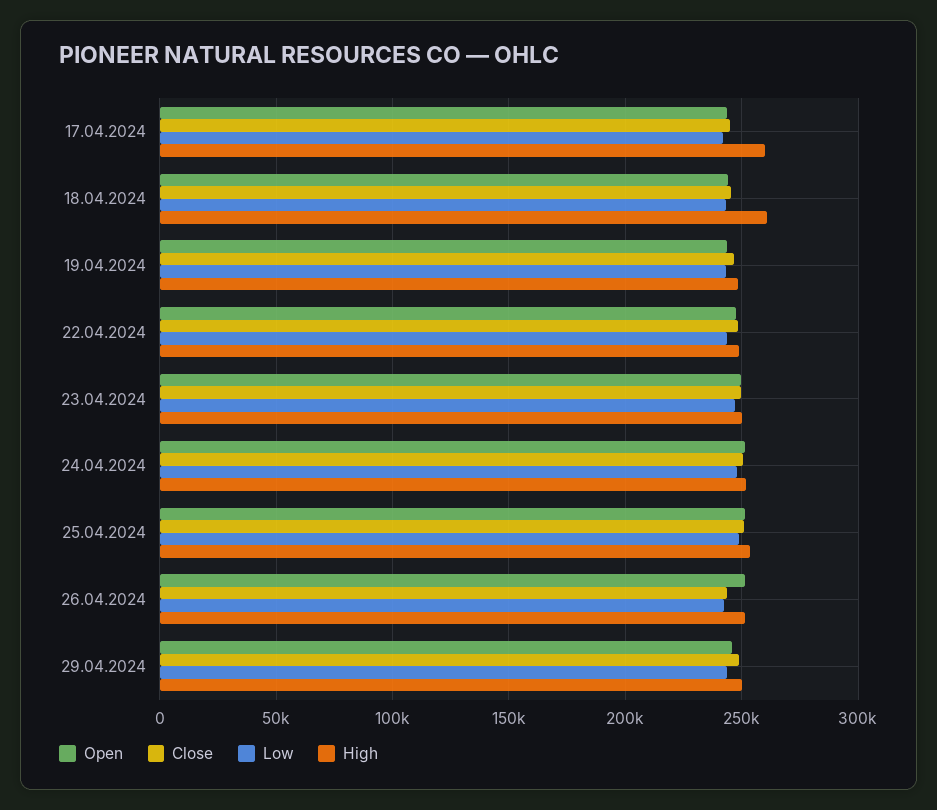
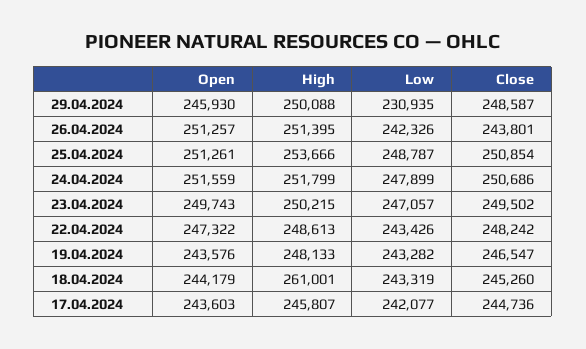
High, 17.04.2024: 260000 -> 245807
Low, 29.04.2024: 245000 -> 230935

